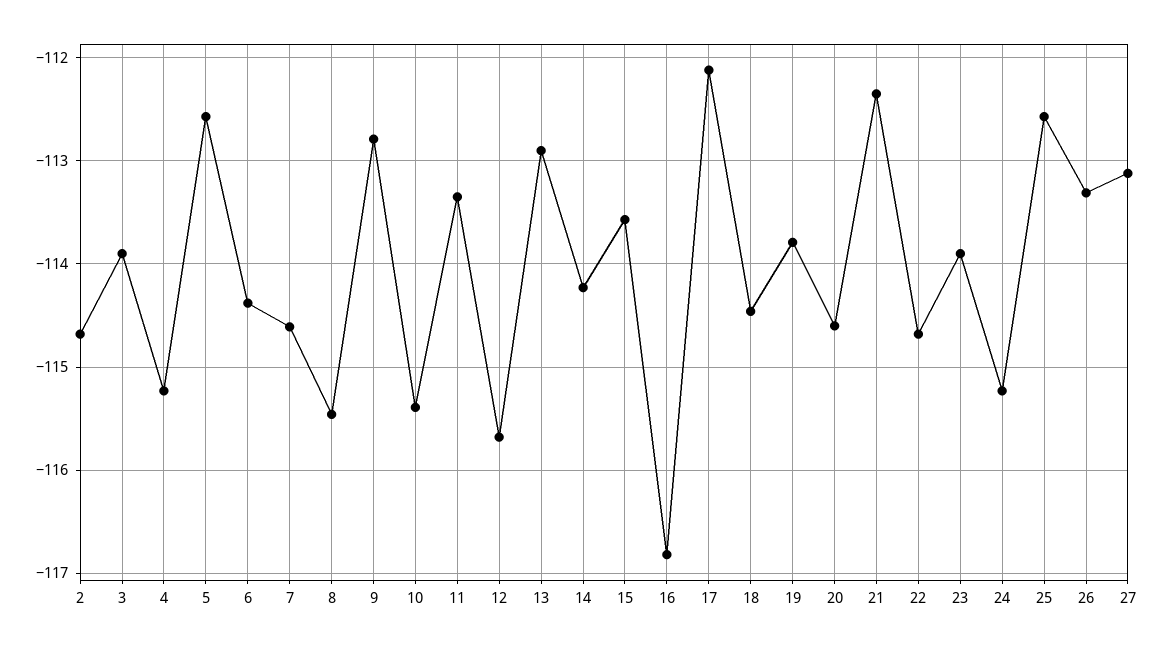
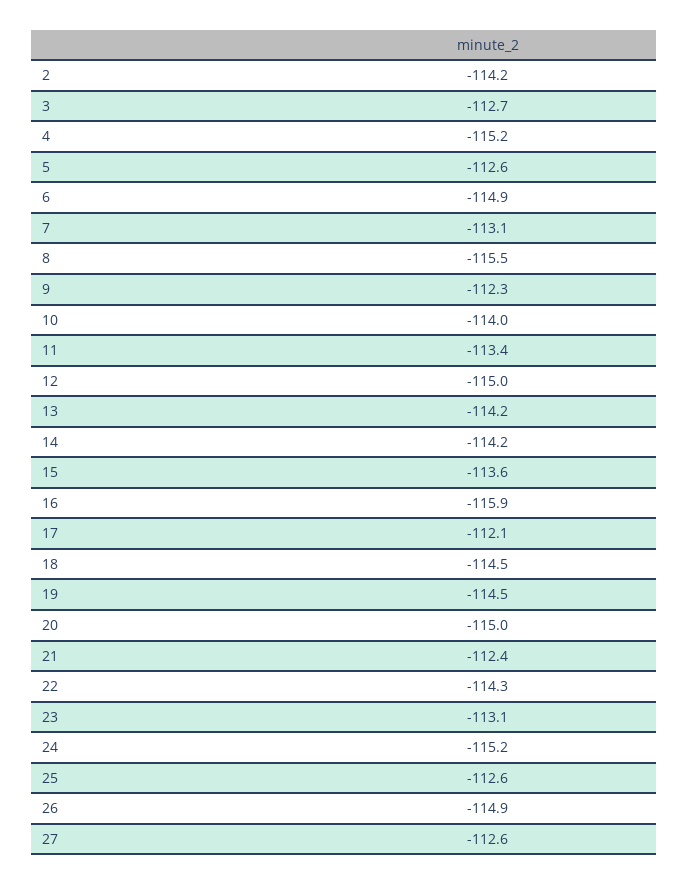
2: -114.7 -> -114.2
3: -113.9 -> -112.7
6: -114.4 -> -114.9
7: -114.6 -> -113.1
9: -112.8 -> -112.3
10: -115.4 -> -114
12: -115.7 -> -115
13: -112.9 -> -114.2
16: -116.8 -> -115.9
19: -113.8 -> -114.5
20: -114.6 -> -115
22: -114.7 -> -114.3
23: -113.9 -> -113.1
26: -113.3 -> -114.9
27: -113.1 -> -112.6

